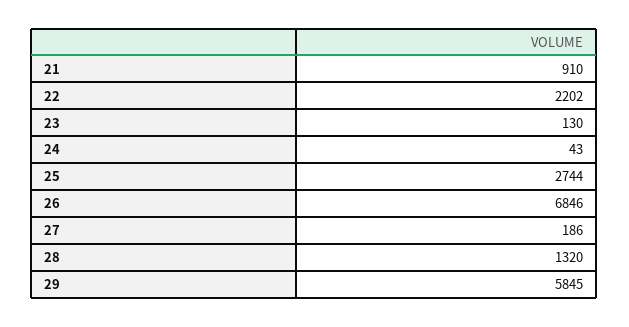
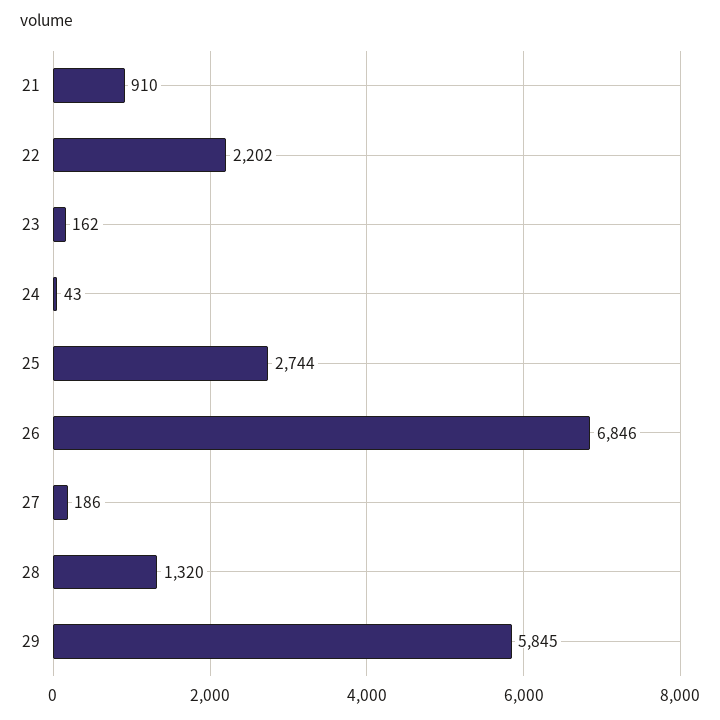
23: 130 -> 162

